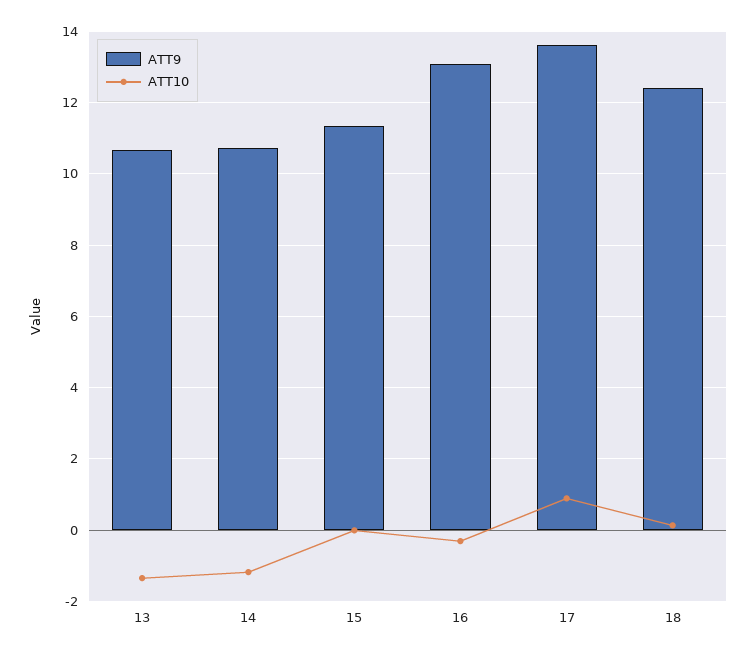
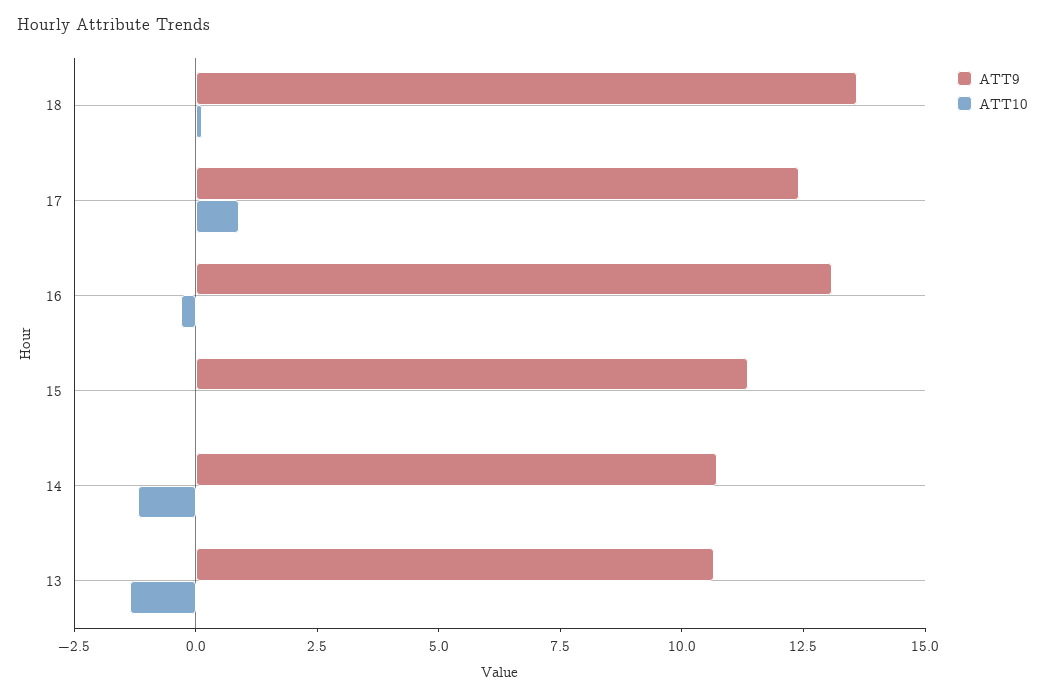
ATT9, 17: 13.6 -> 12.5
ATT9, 18: 12.4 -> 13.5

